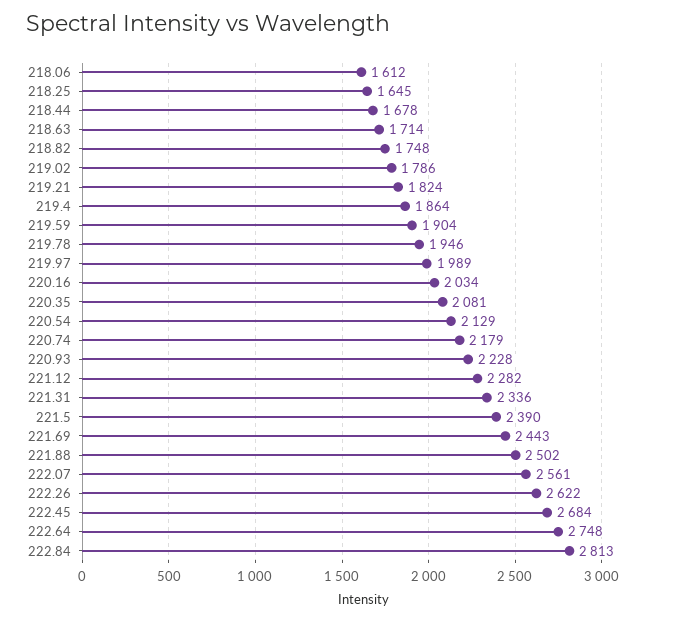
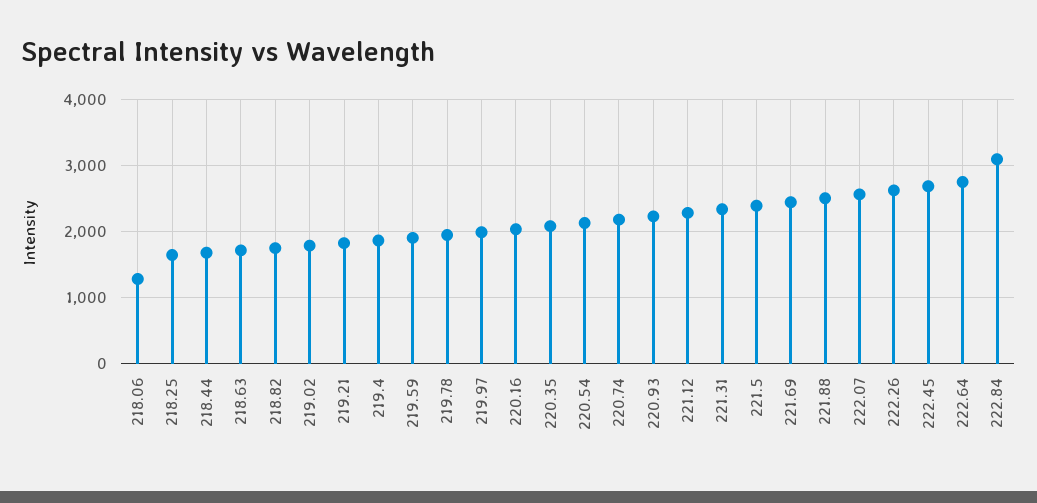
218.06: 1612 -> 1300
222.84: 2813 -> 3100

